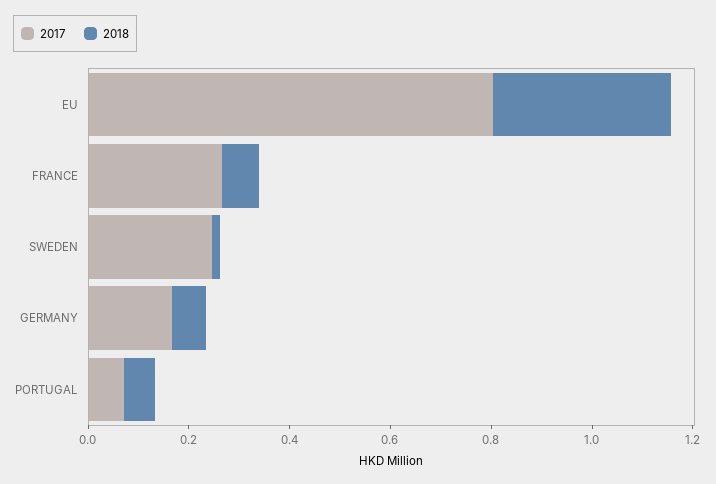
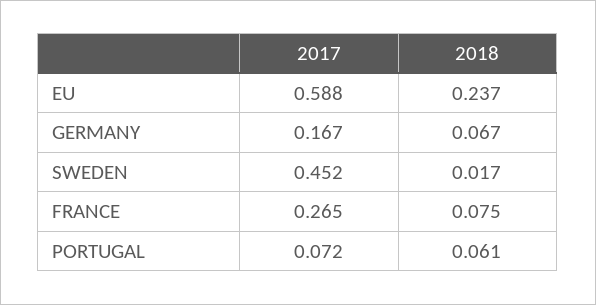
2017, EU: 0.8 -> 0.588
2018, EU: 0.35 -> 0.237
2017, SWEDEN: 0.25 -> 0.452

